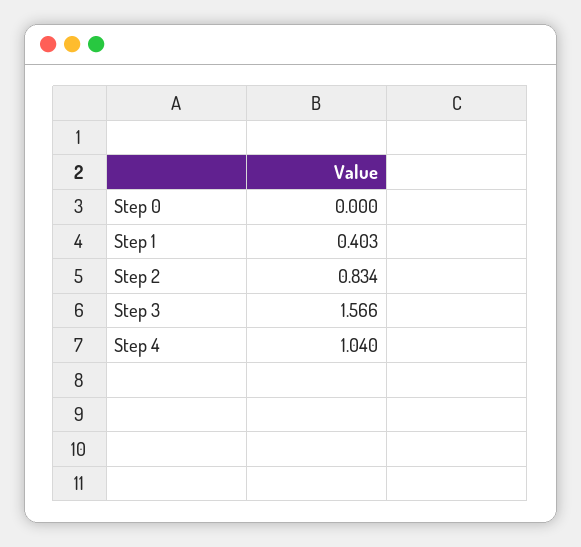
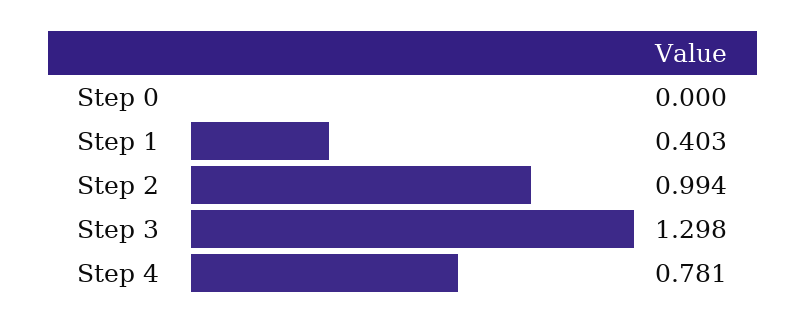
Step 2: 0.834 -> 0.994
Step 3: 1.566 -> 1.298
Step 4: 1.04 -> 0.781

